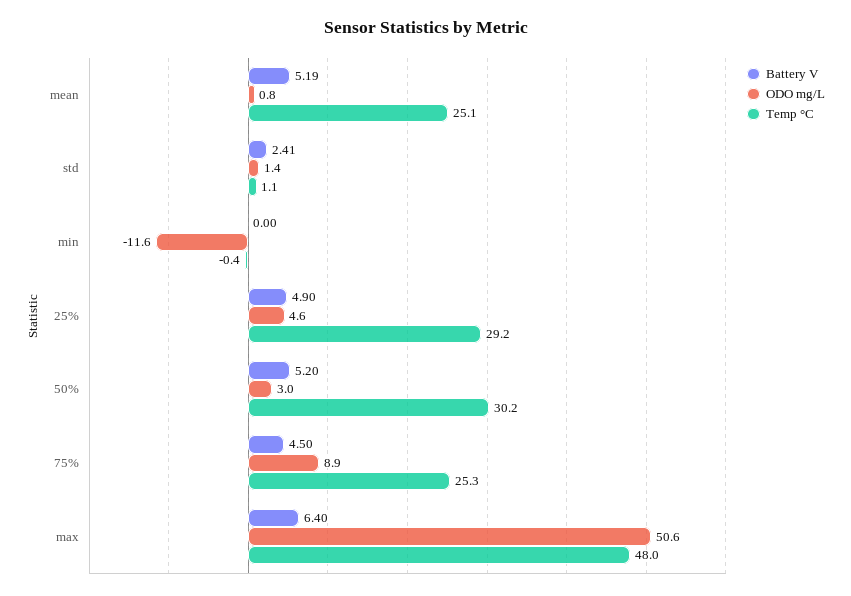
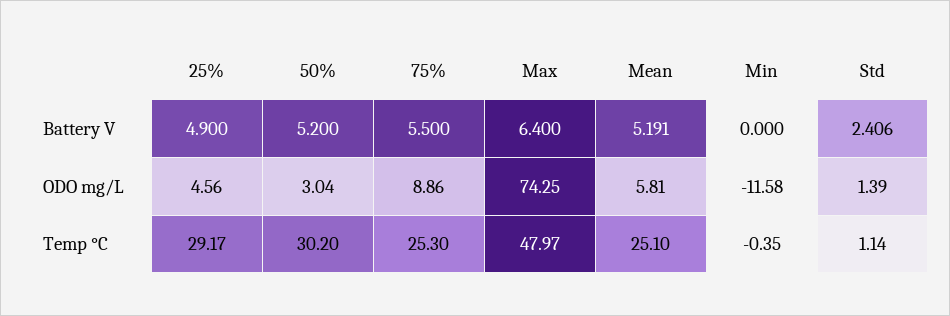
ODO mg/L, mean: 0.8 -> 5.81
Battery V, 75%: 4.5 -> 5.5
ODO mg/L, max: 50.6 -> 74.25

